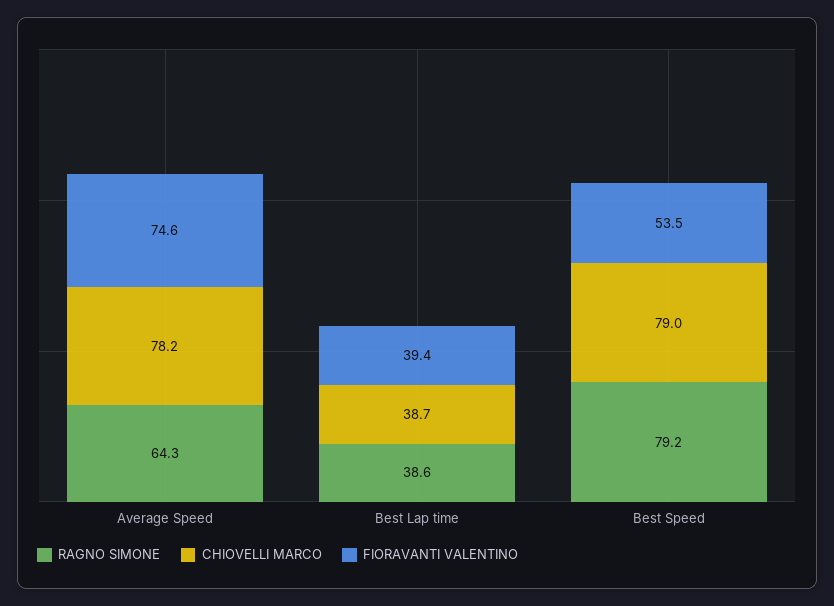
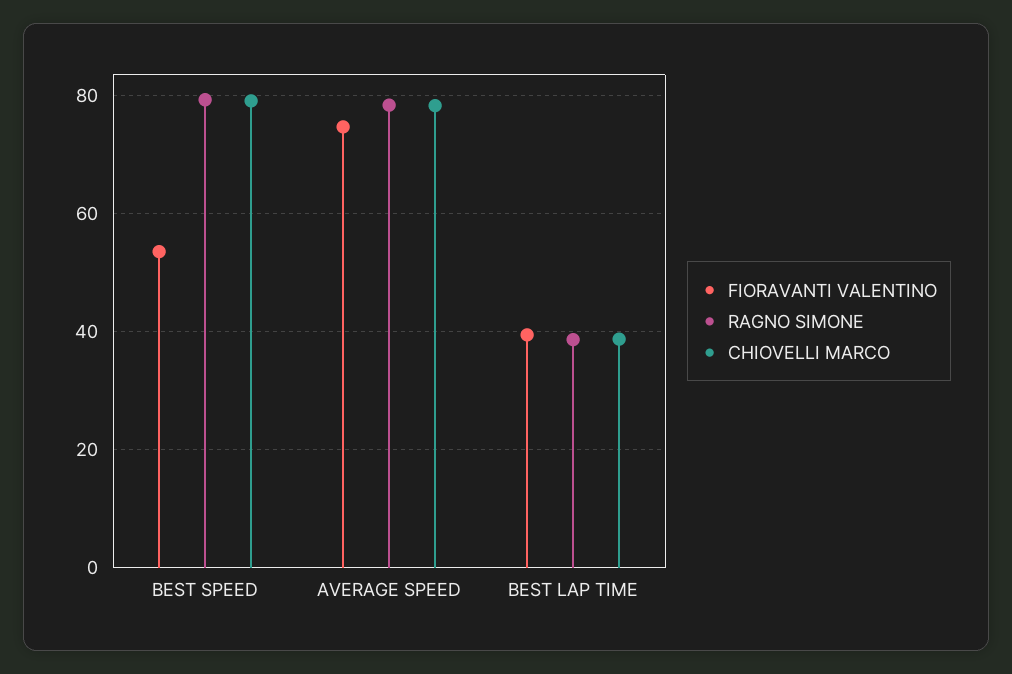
RAGNO SIMONE, Average Speed: 64.3 -> 78

